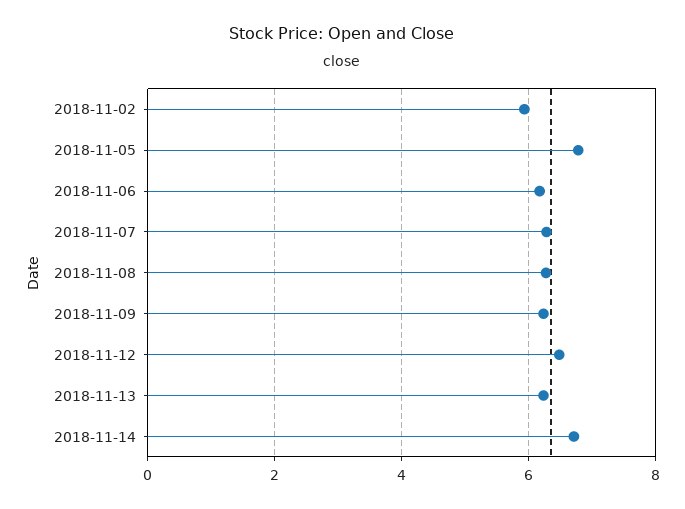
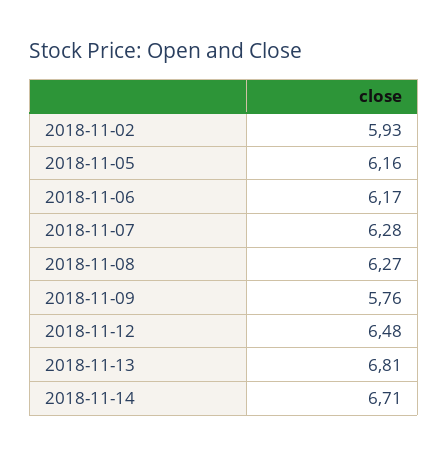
2018-11-05: 6.8 -> 6.16
2018-11-09: 6.2 -> 5.76
2018-11-13: 6.2 -> 6.81

